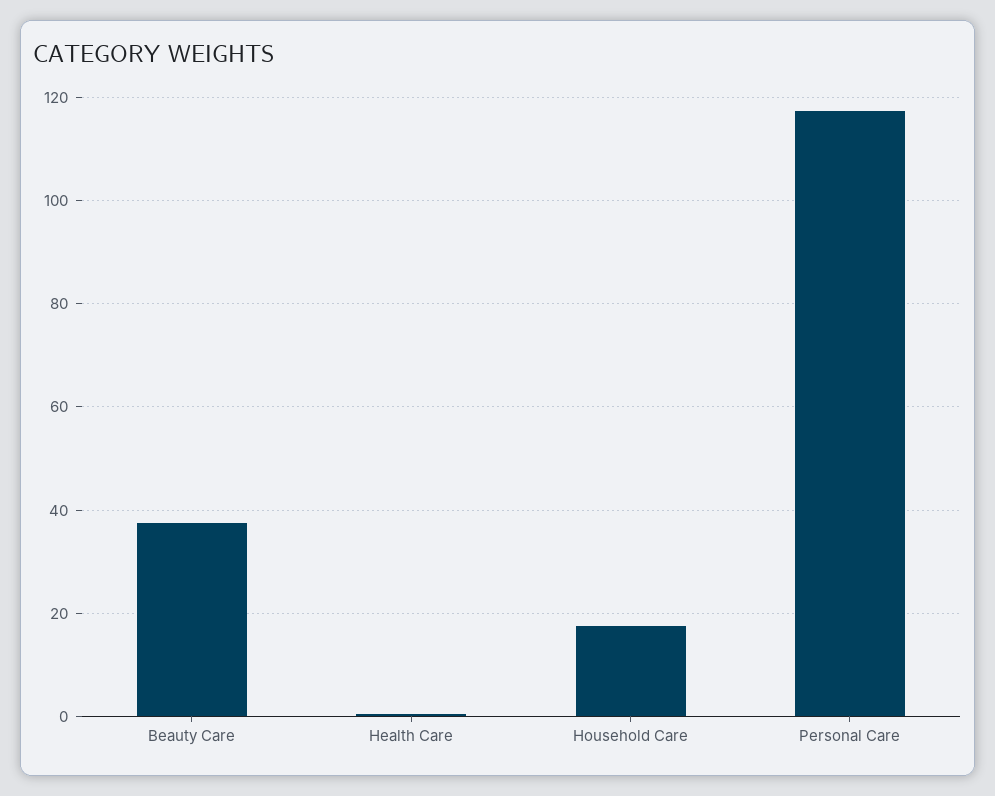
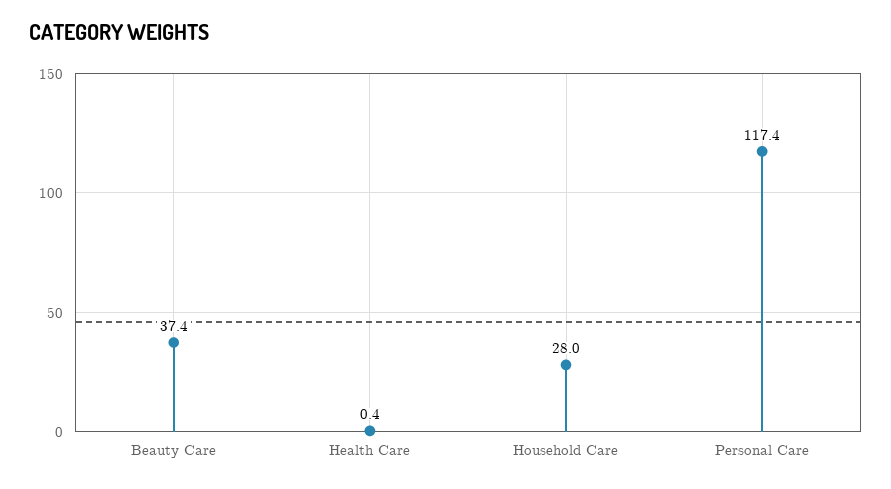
Household Care: 18 -> 28

